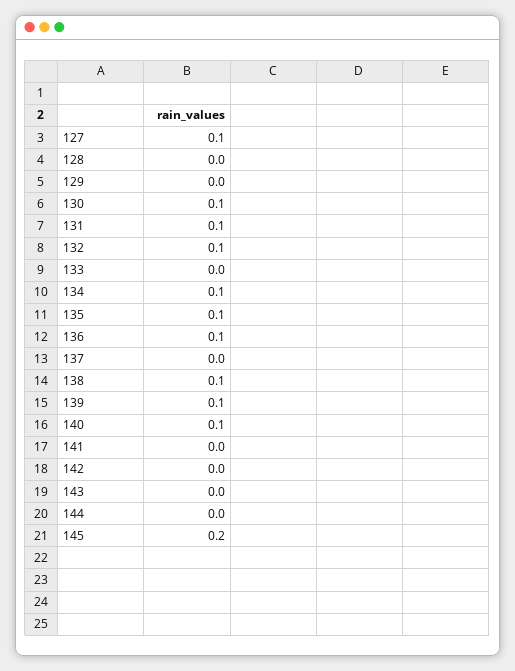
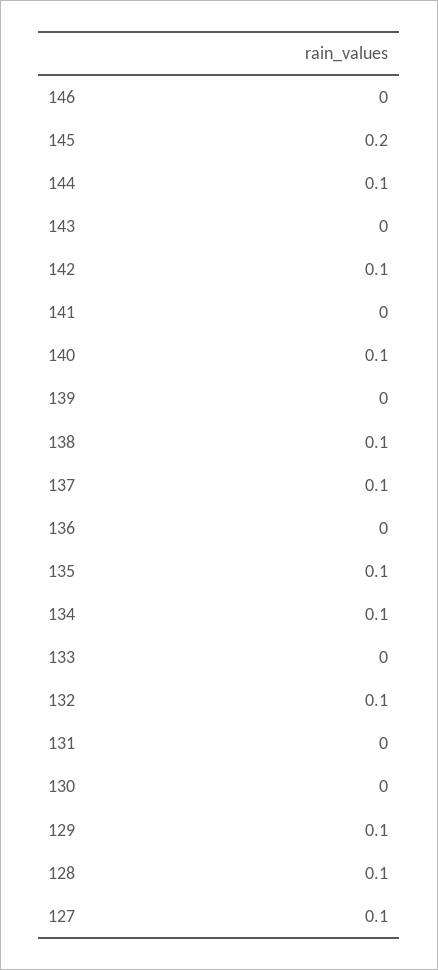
128: 0 -> 0.1
129: 0 -> 0.1
130: 0.1 -> 0
131: 0.1 -> 0
136: 0.1 -> 0
137: 0 -> 0.1
139: 0.1 -> 0
142: 0 -> 0.1
144: 0 -> 0.1
146: none -> 0

